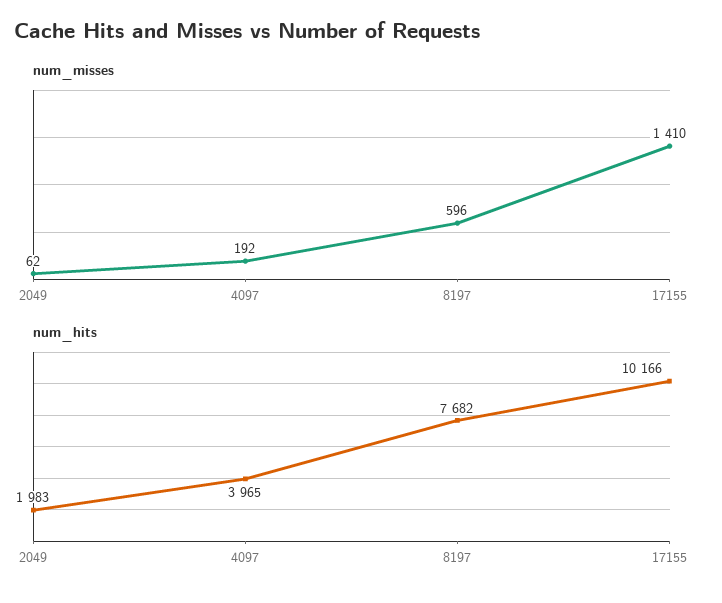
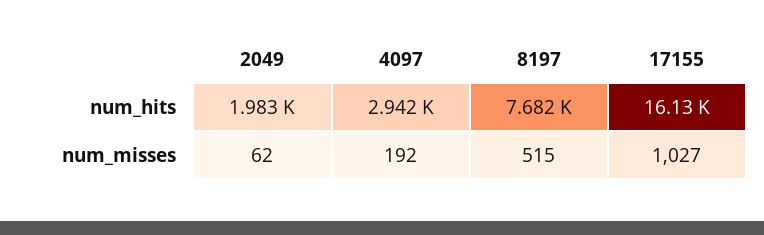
num_misses, 8197: 596 -> 515
num_misses, 17155: 1410 -> 1027
num_hits, 4097: 3965 -> 2942
num_hits, 17155: 10166 -> 16130

